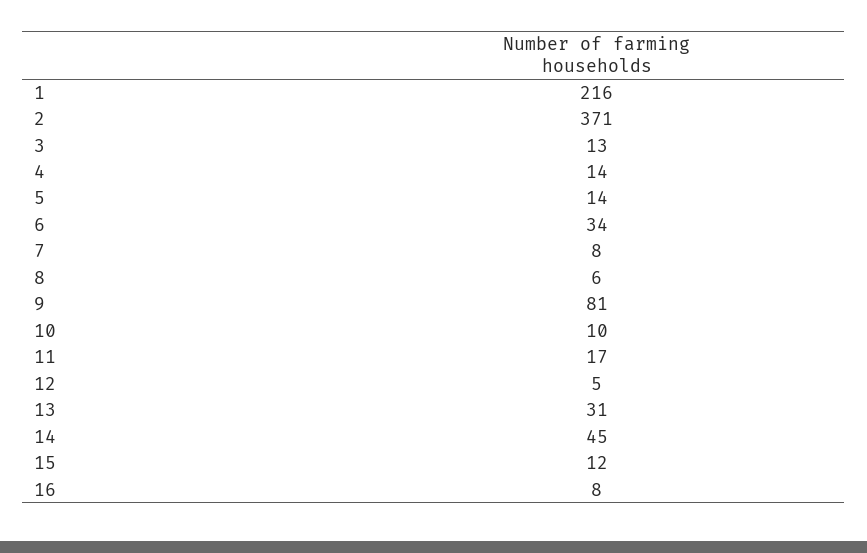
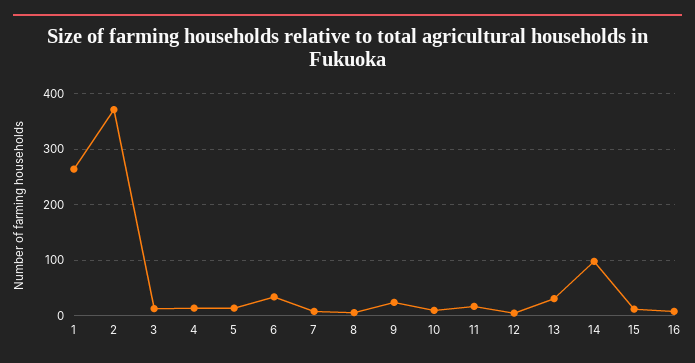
1: 216 -> 260
9: 81 -> 20
14: 45 -> 100

